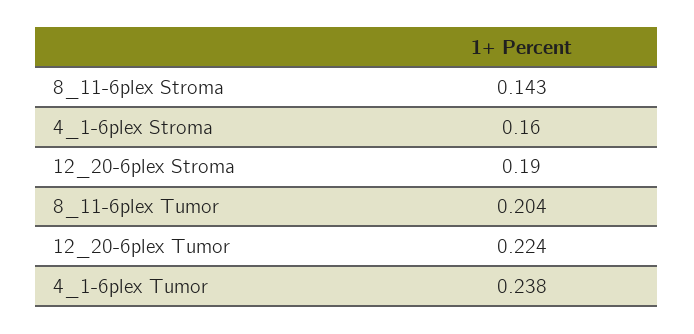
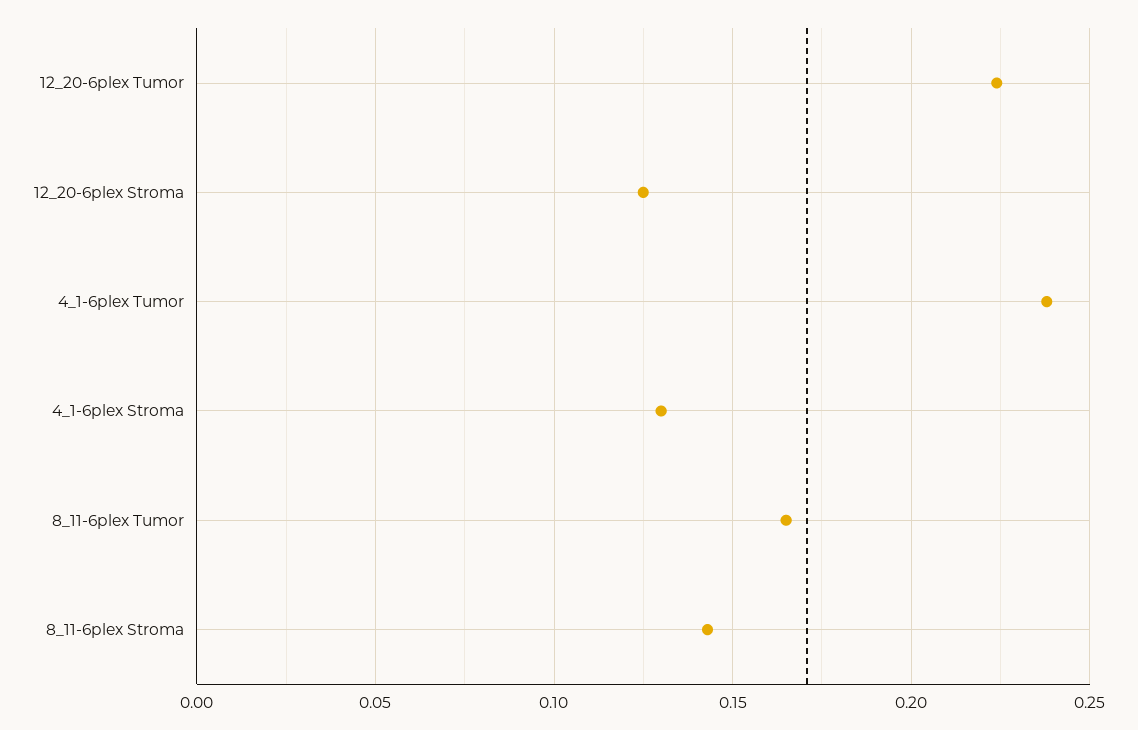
4_1-6plex Stroma: 0.16 -> 0.13
12_20-6plex Stroma: 0.19 -> 0.125
8_11-6plex Tumor: 0.204 -> 0.165

